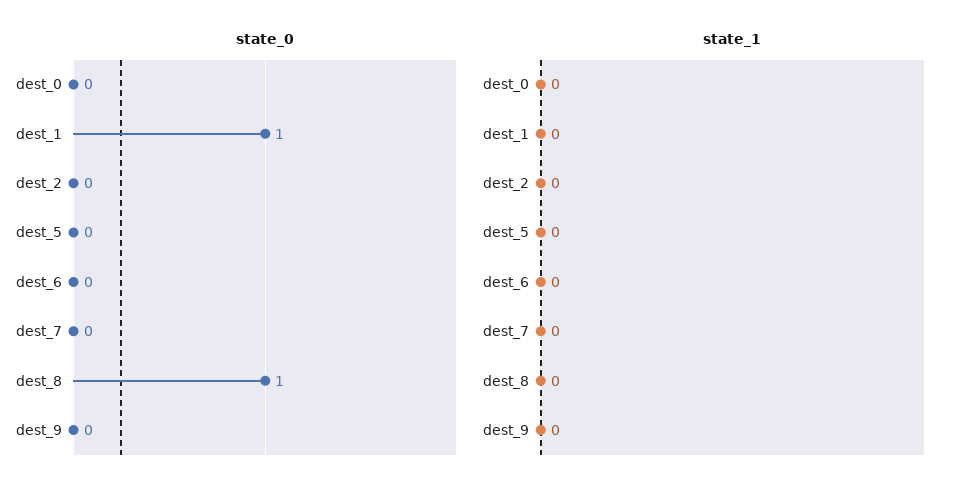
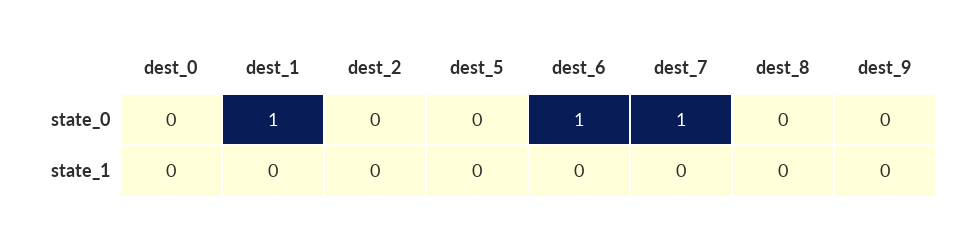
state_0, dest_6: 0 -> 1
state_0, dest_7: 0 -> 1
state_0, dest_8: 1 -> 0

